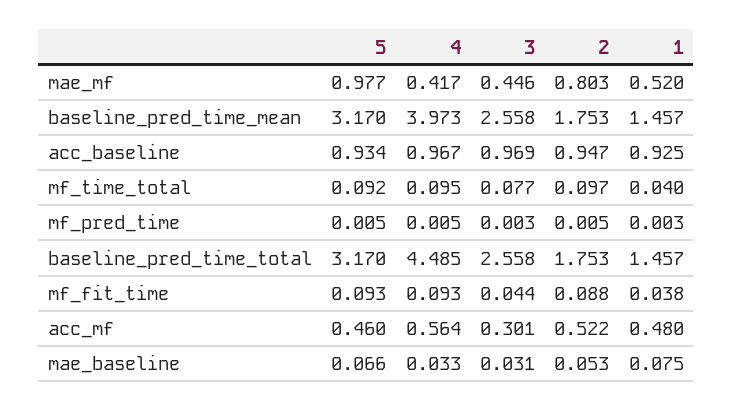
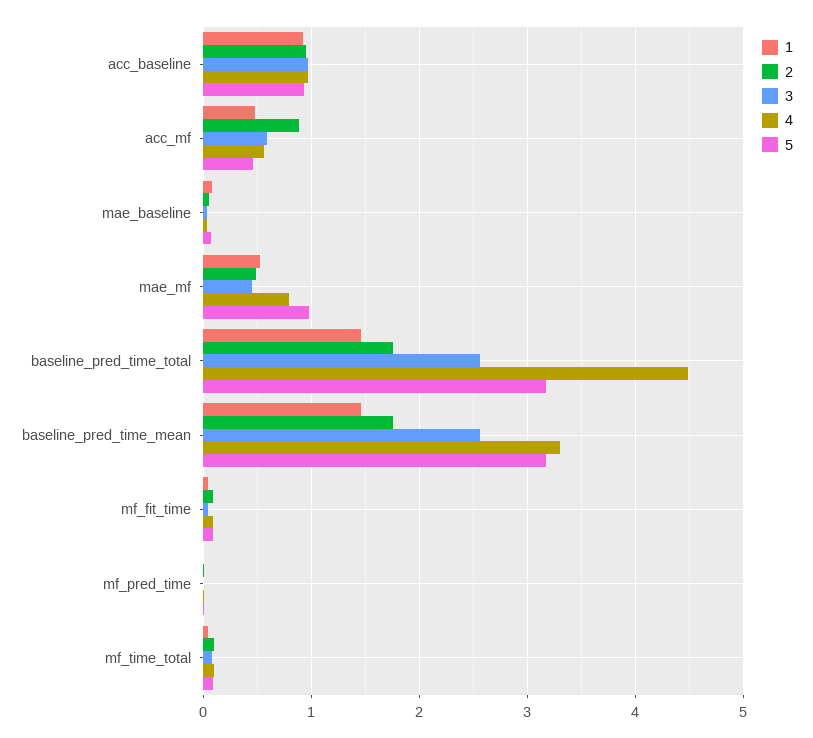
4, mae_mf: 0.417 -> 0.8
2, mae_mf: 0.803 -> 0.5
4, baseline_pred_time_mean: 3.973 -> 3.3
3, acc_mf: 0.301 -> 0.6
2, acc_mf: 0.522 -> 0.9

